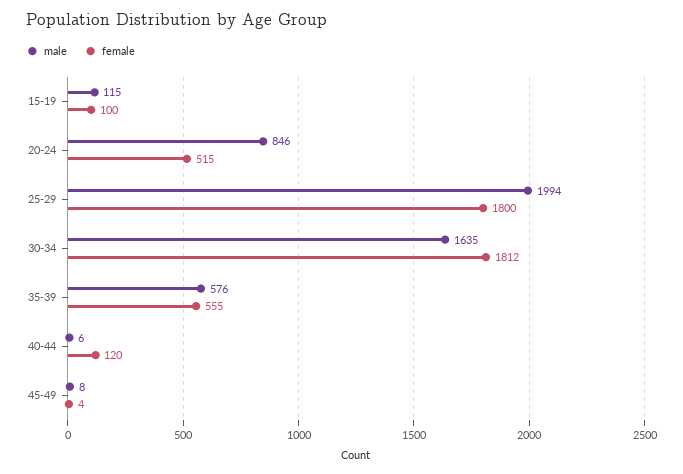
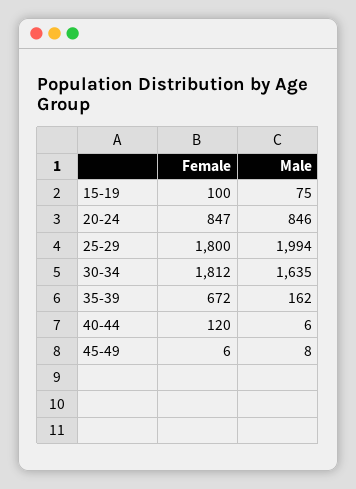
male, 15-19: 115 -> 75
female, 20-24: 515 -> 847
male, 35-39: 576 -> 162
female, 35-39: 555 -> 672
female, 45-49: 4 -> 6

